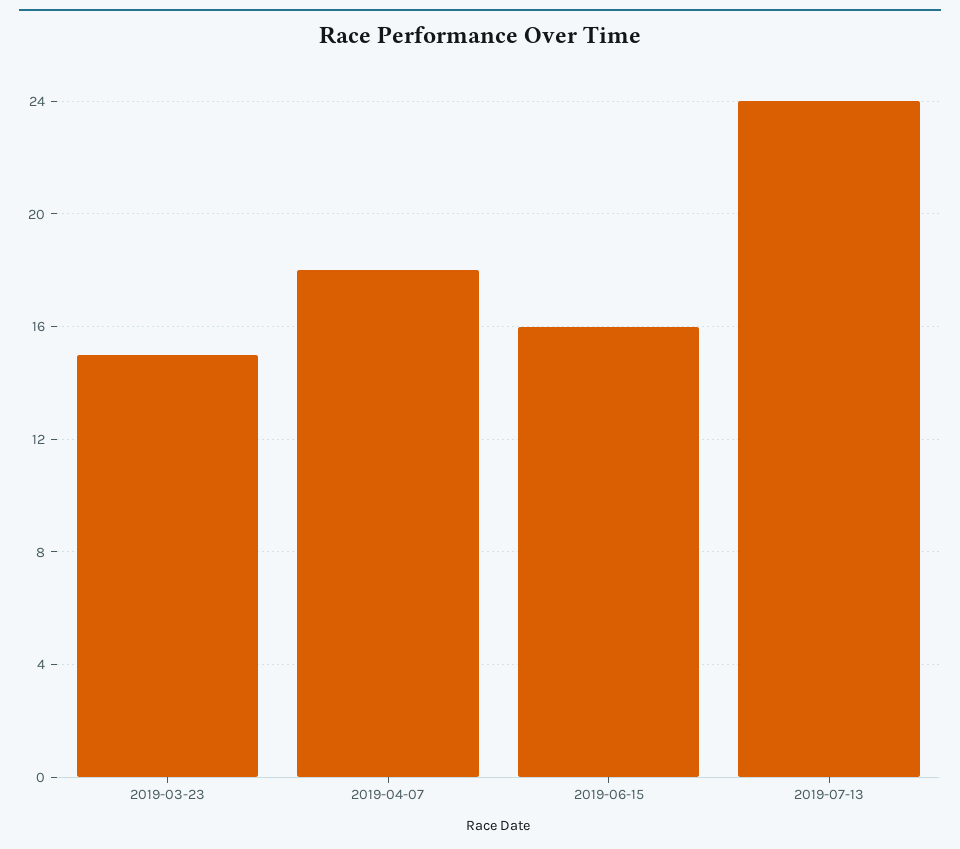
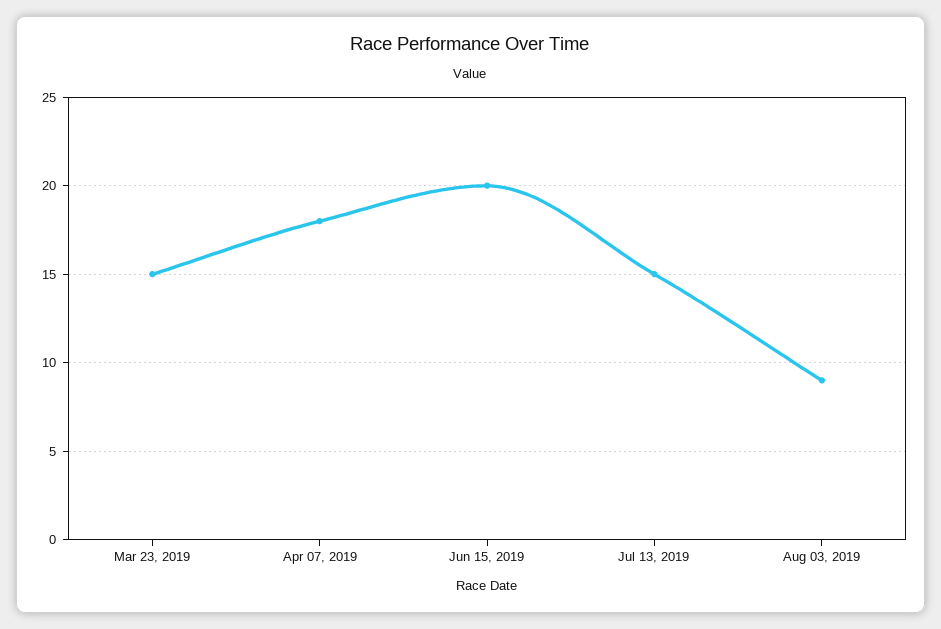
2019-06-15: 16 -> 20
2019-07-13: 24 -> 15
Aug 03, 2019: none -> 9

